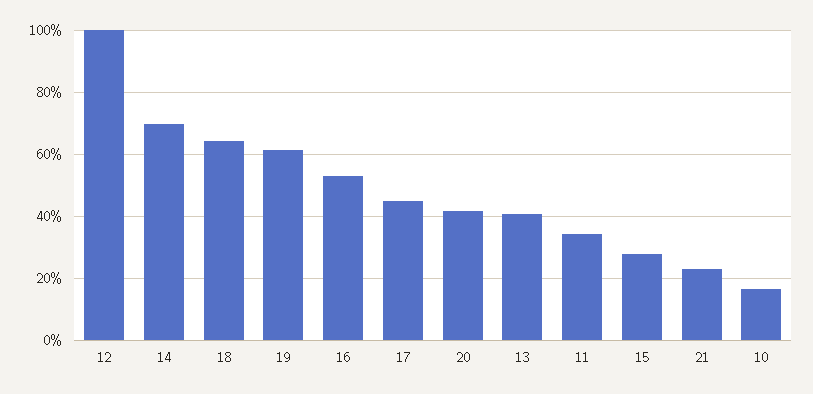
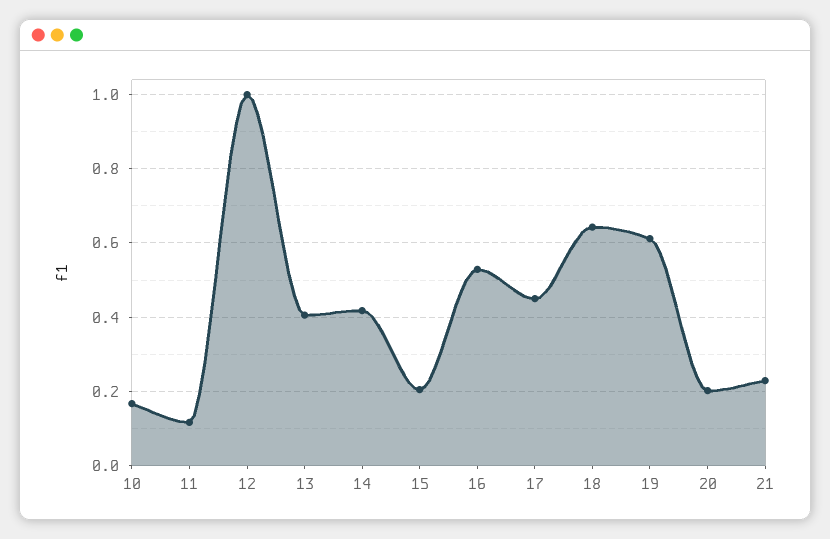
14: 0.7 -> 0.42
20: 0.42 -> 0.2
11: 0.34 -> 0.12
15: 0.28 -> 0.2

